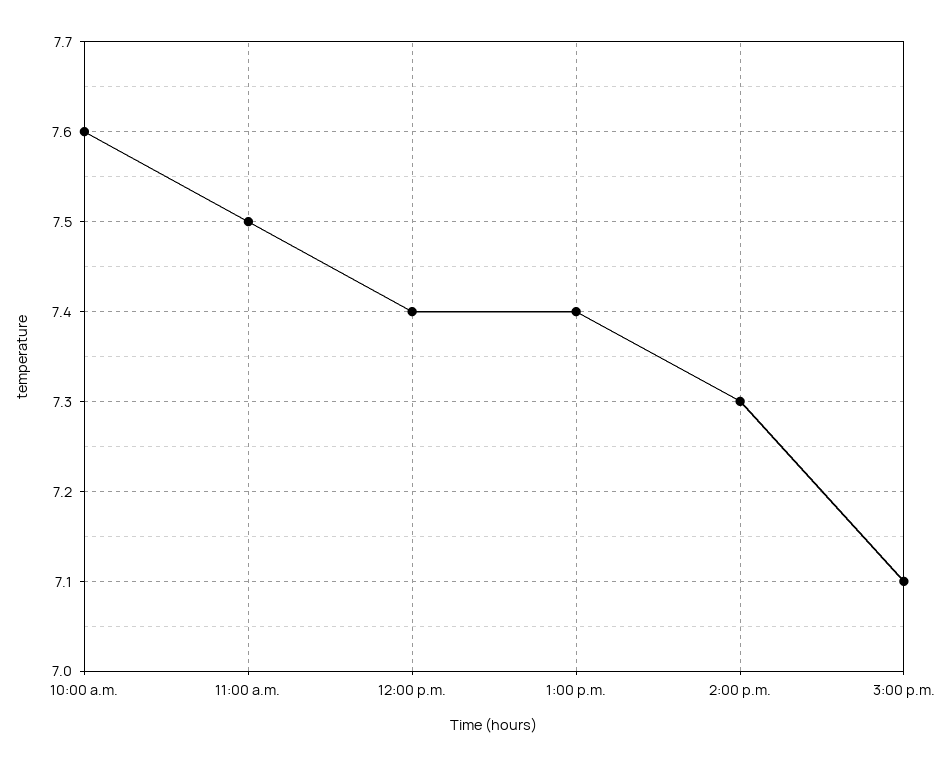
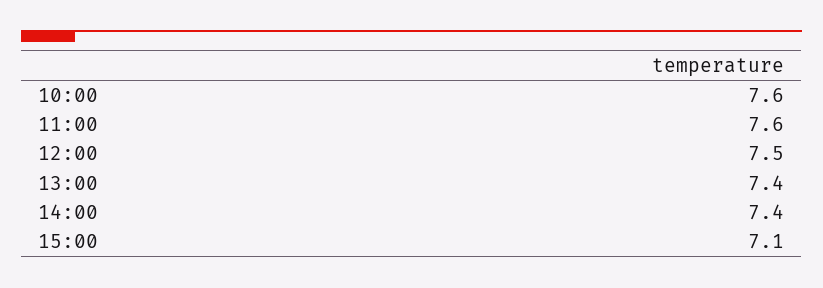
11:00 a.m.: 7.5 -> 7.6
12:00 p.m.: 7.4 -> 7.5
2:00 p.m.: 7.3 -> 7.4

